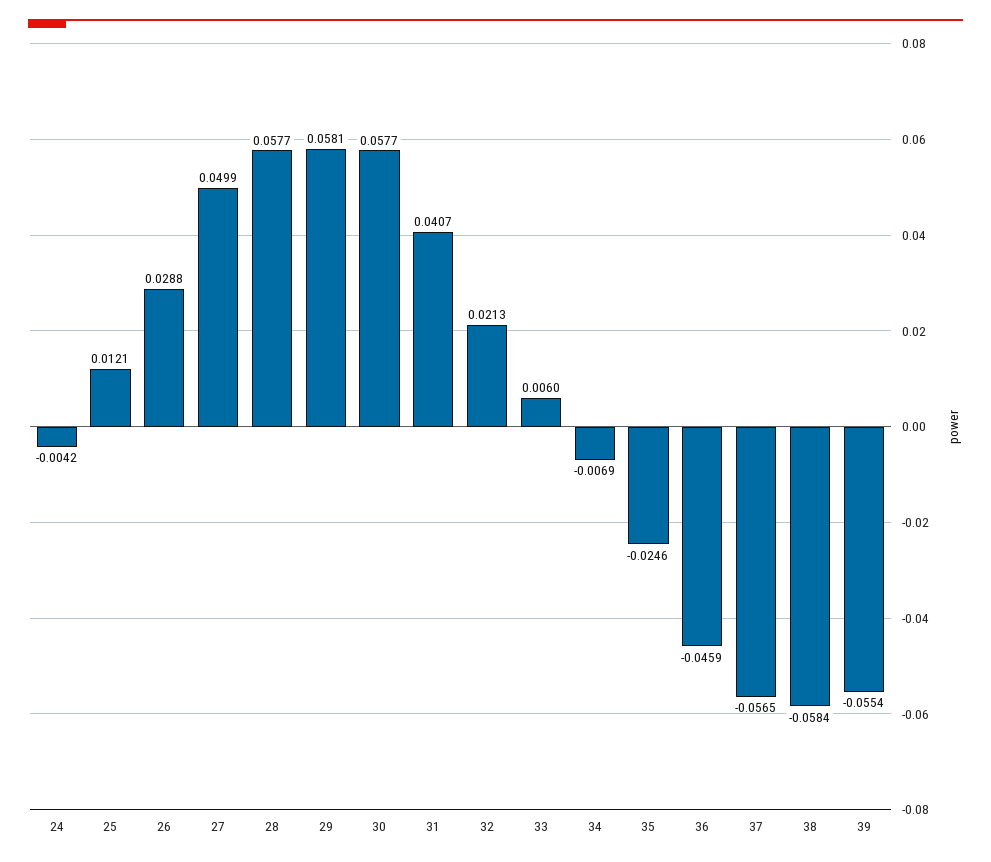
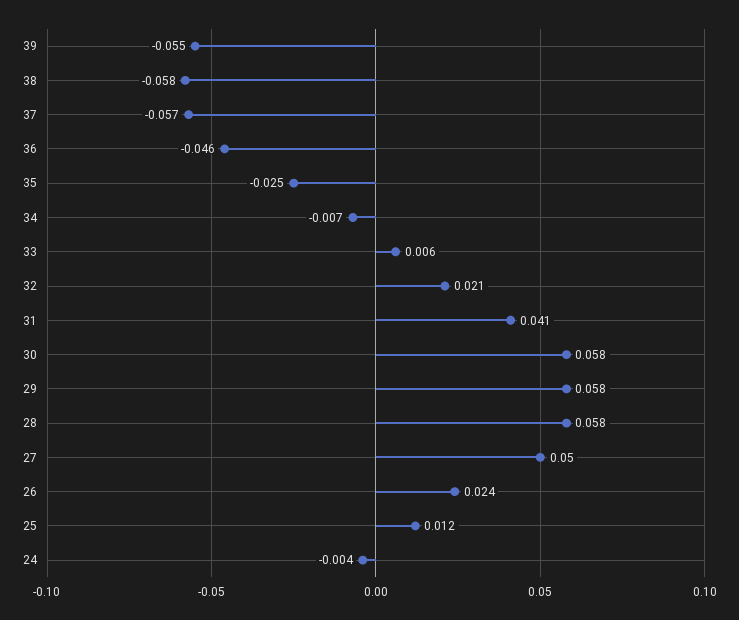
26: 0.0288 -> 0.024

